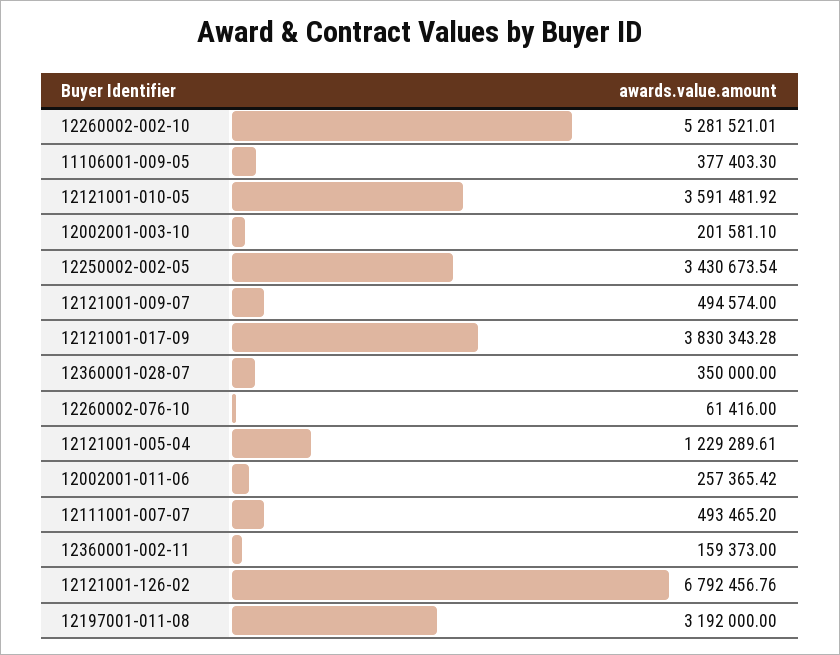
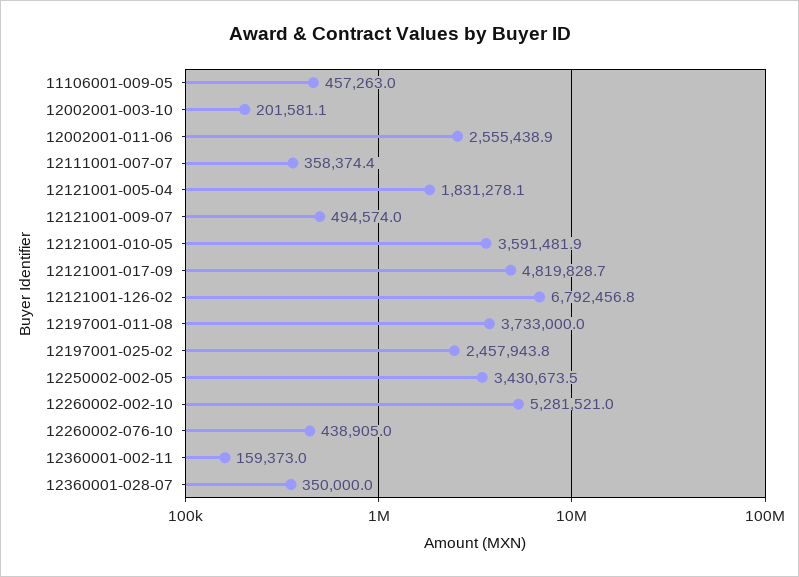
11106001-009-05: 377403.3 -> 457263
12121001-017-09: 3830343.28 -> 4819828.7
12260002-076-10: 61416 -> 438905
12121001-005-04: 1229289.61 -> 1831278.1
12002001-011-06: 257365.42 -> 2555438.9
12111001-007-07: 493465.2 -> 358374.4
12197001-011-08: 3192000 -> 3733000
12197001-025-02: none -> 2457943.8

